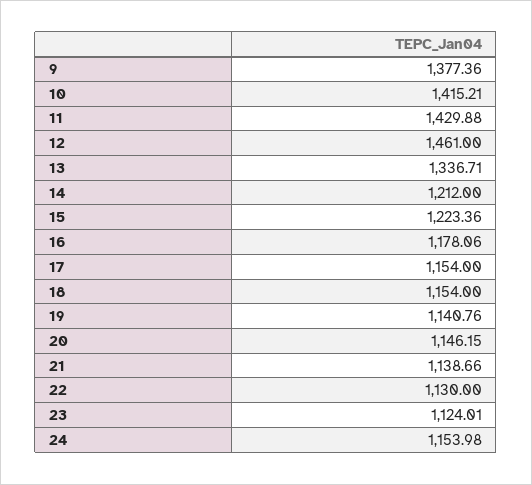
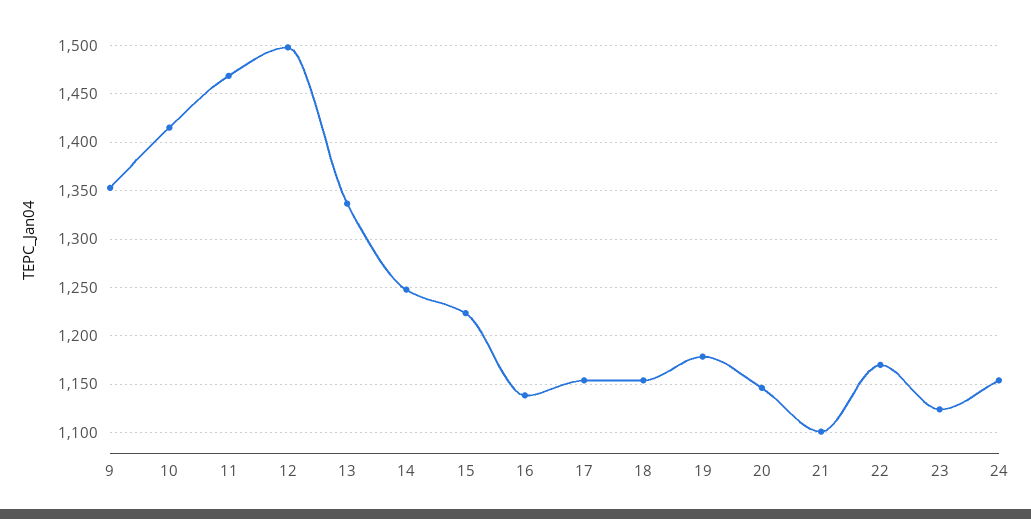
9: 1377.36 -> 1350
11: 1429.88 -> 1470
12: 1461 -> 1500
14: 1212 -> 1250
16: 1178.06 -> 1140
19: 1140.76 -> 1180
21: 1138.66 -> 1100
22: 1130 -> 1170

